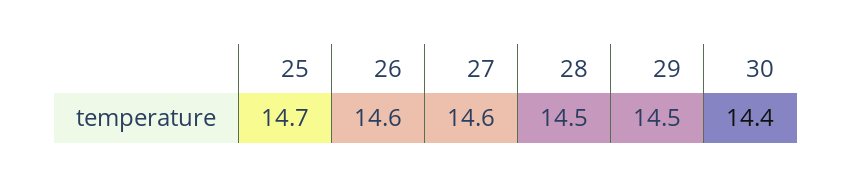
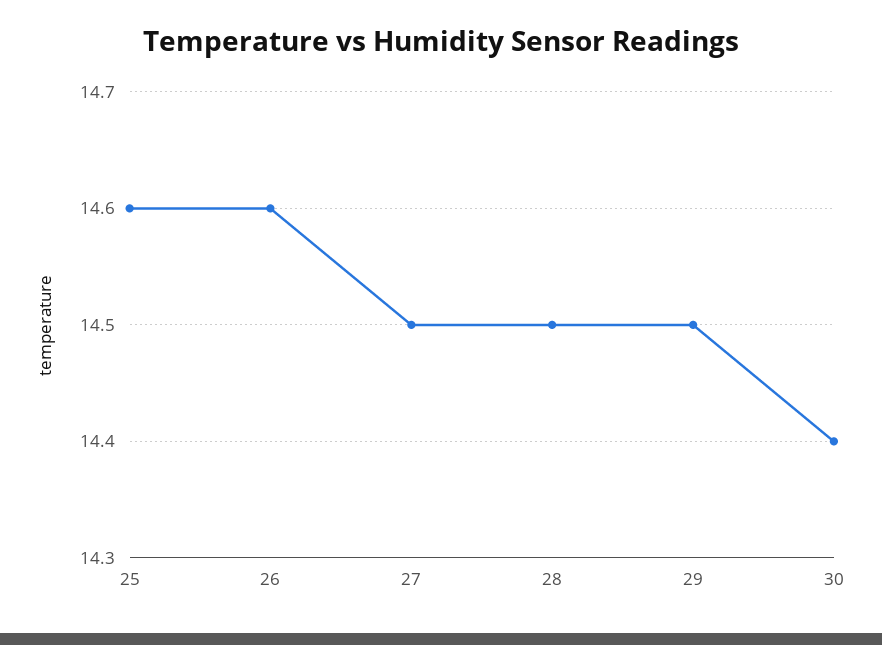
25: 14.7 -> 14.6
27: 14.6 -> 14.5

